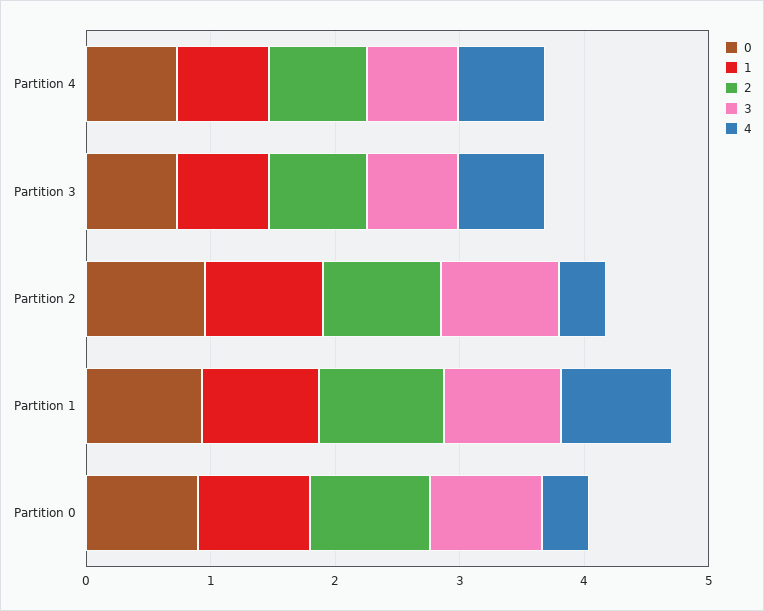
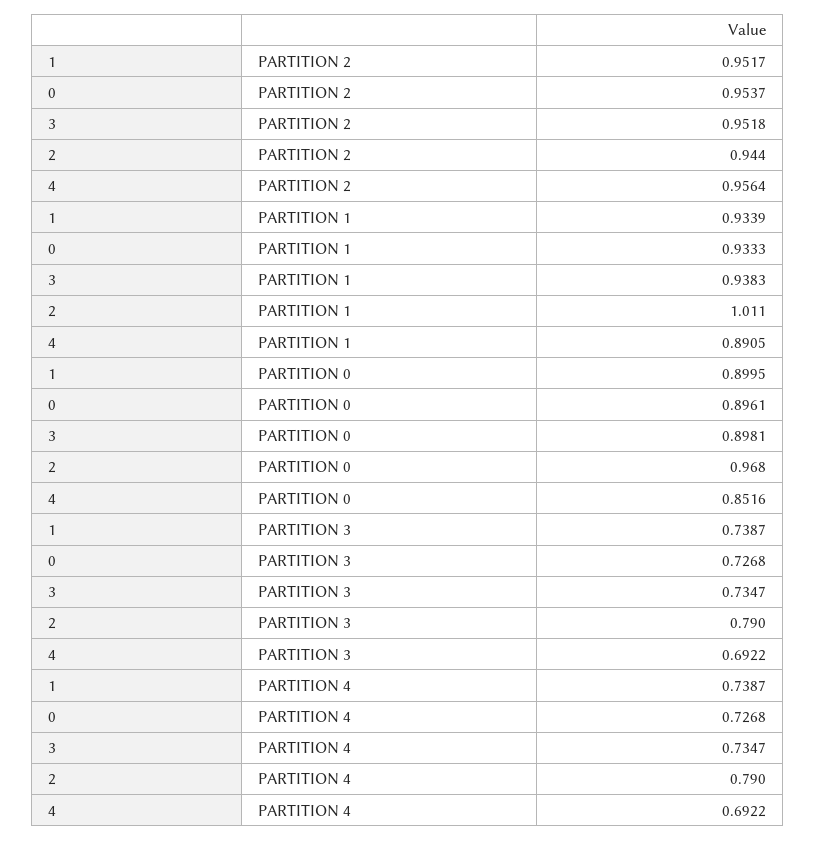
4, Partition 2: 0.4 -> 0.9564
4, Partition 0: 0.4 -> 0.8516

